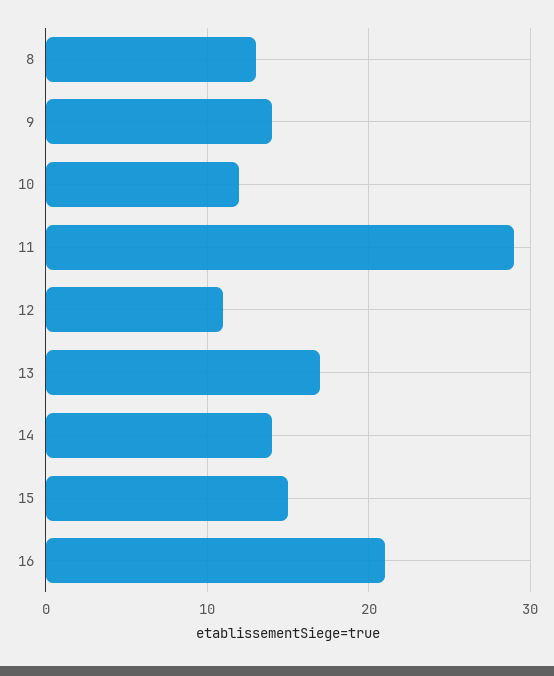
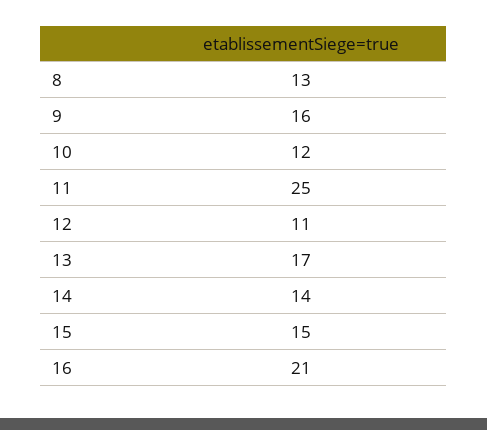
9: 14 -> 16
11: 29 -> 25

